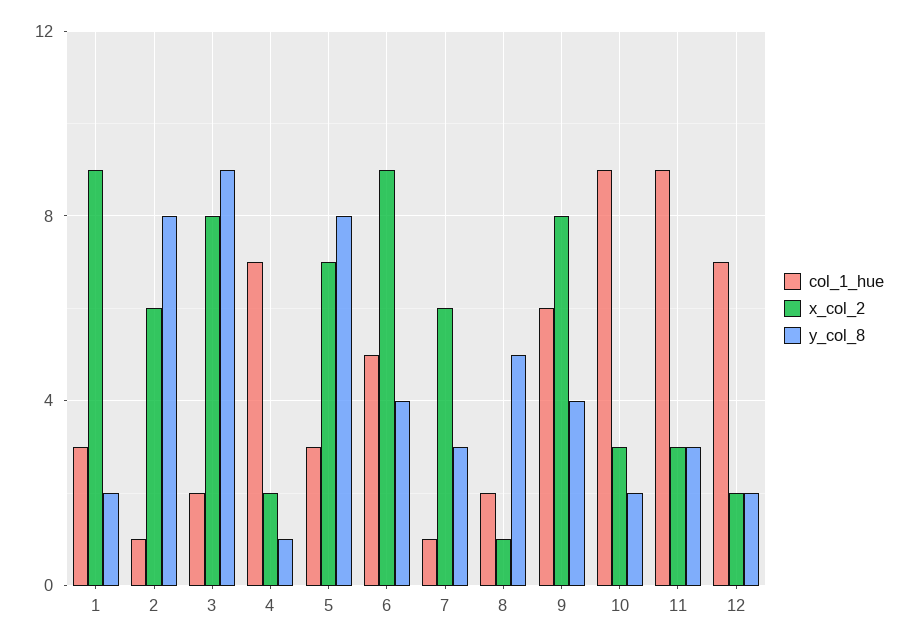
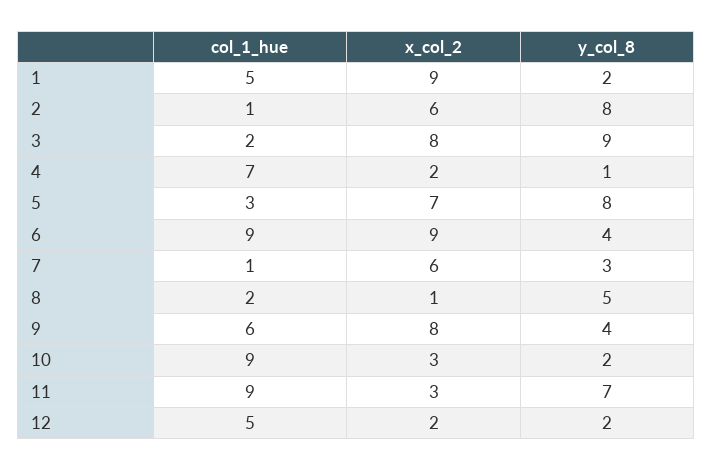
col_1_hue, 1: 3 -> 5
col_1_hue, 6: 5 -> 9
y_col_8, 11: 3 -> 7
col_1_hue, 12: 7 -> 5

